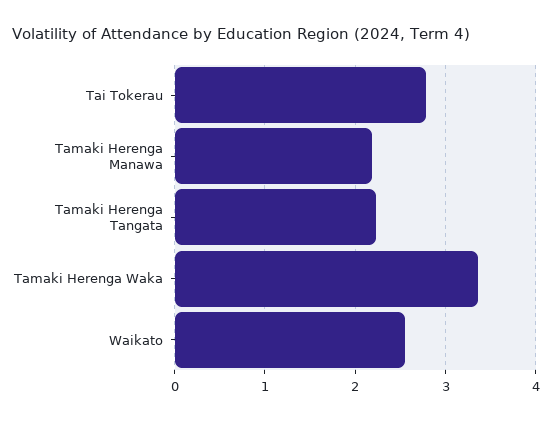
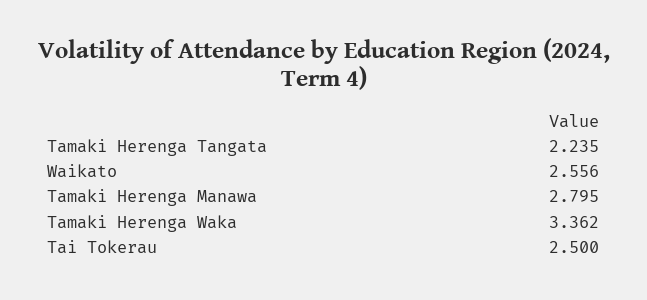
Tai Tokerau: 2.8 -> 2.5
Tamaki Herenga Manawa: 2.2 -> 2.795

